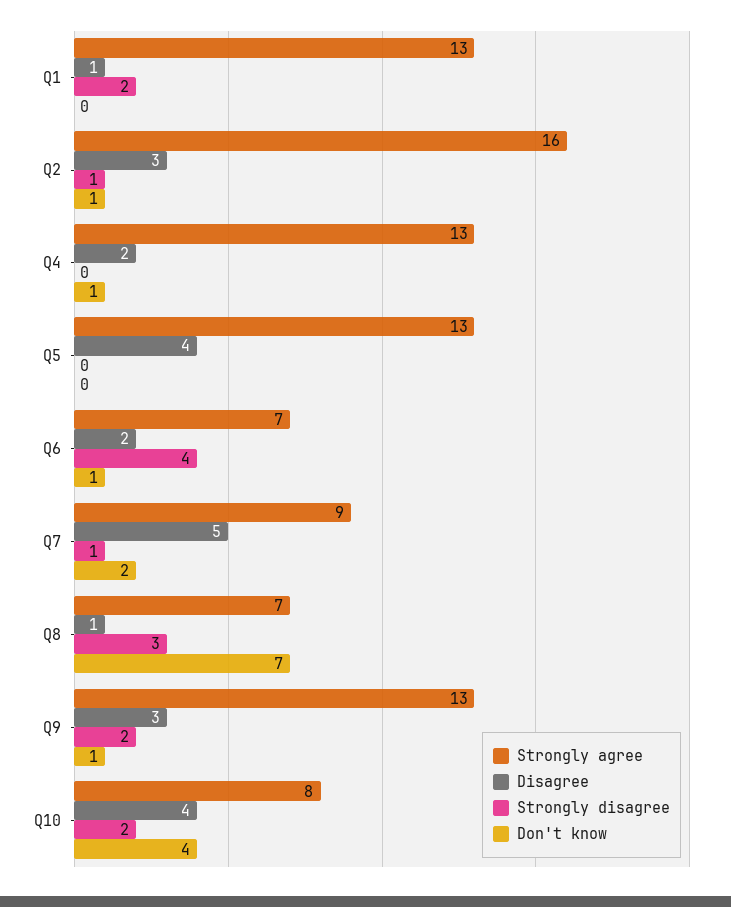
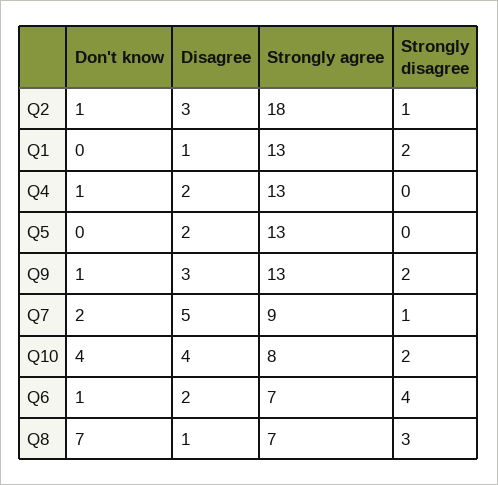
Strongly agree, Q2: 16 -> 18
Disagree, Q5: 4 -> 2

